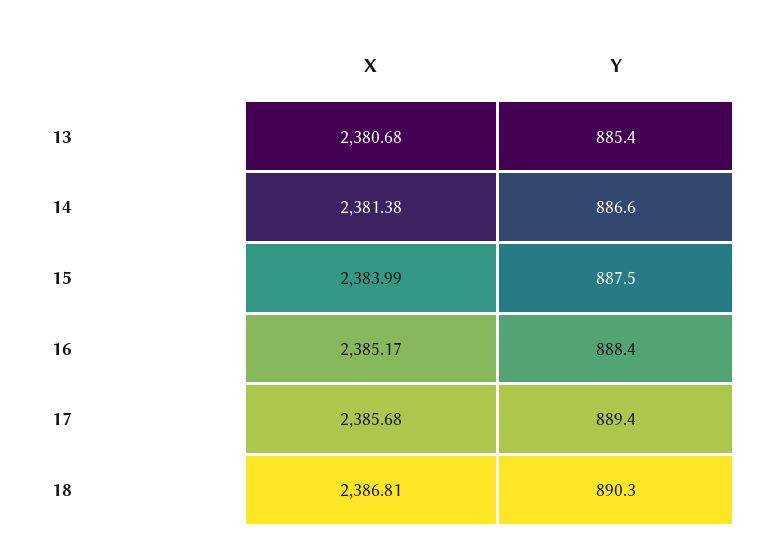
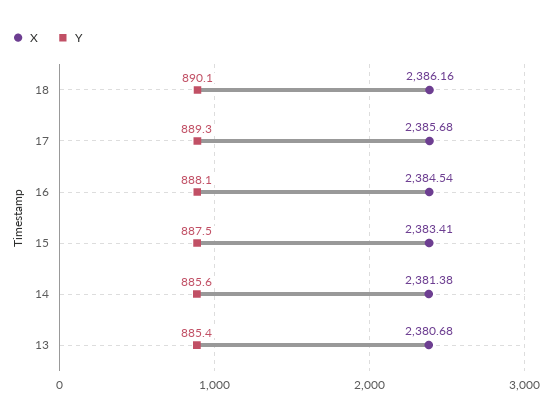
Y, 14: 886.6 -> 885.6
X, 15: 2383.99 -> 2383.41
X, 16: 2385.17 -> 2384.54
Y, 16: 888.4 -> 888.1
Y, 17: 889.4 -> 889.3
X, 18: 2386.81 -> 2386.16
Y, 18: 890.3 -> 890.1

